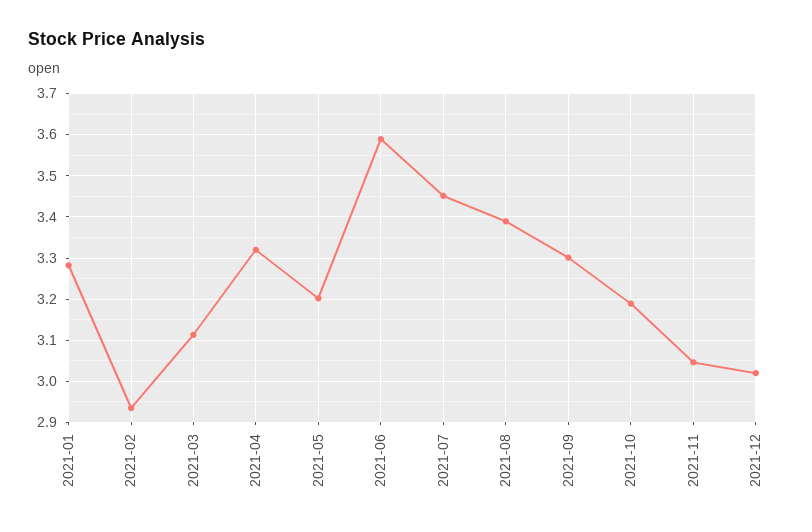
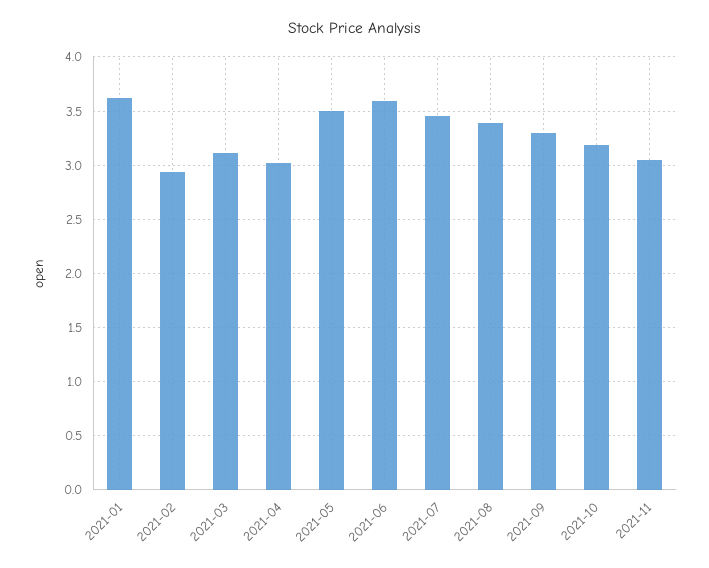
2021-01: 3.28 -> 3.6
2021-04: 3.32 -> 3
2021-05: 3.2 -> 3.5
2021-12: 3.02 -> none

